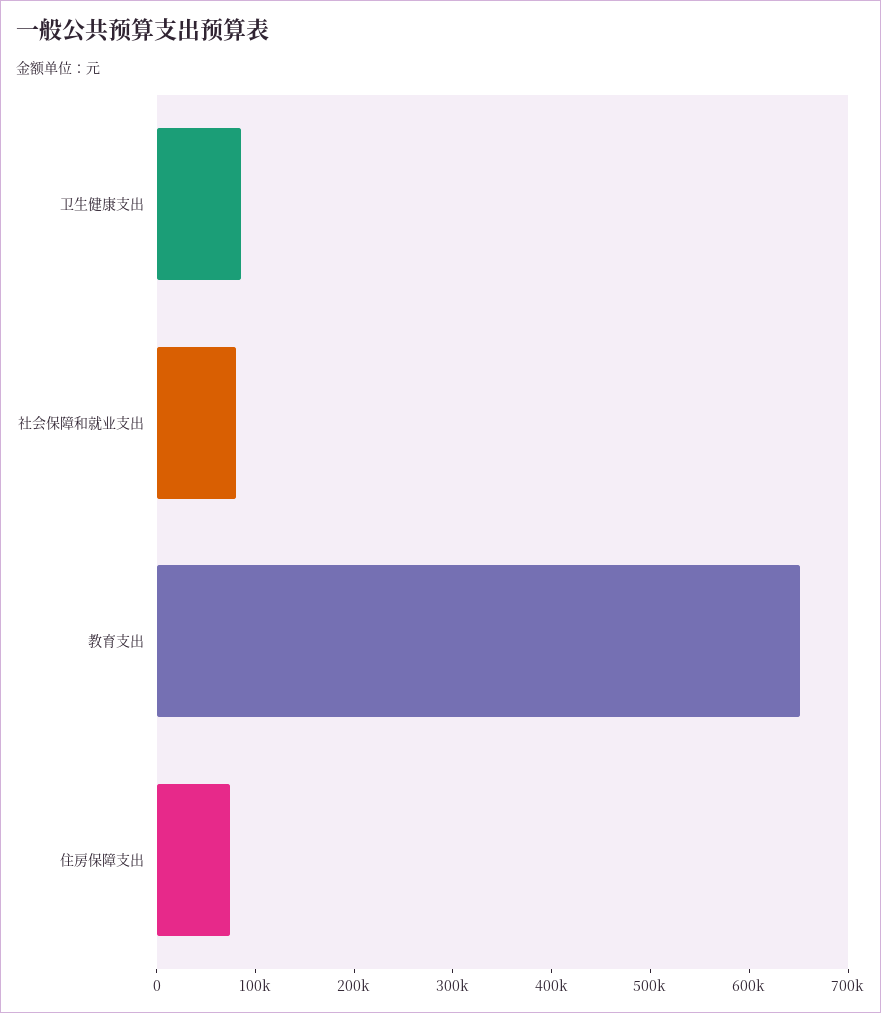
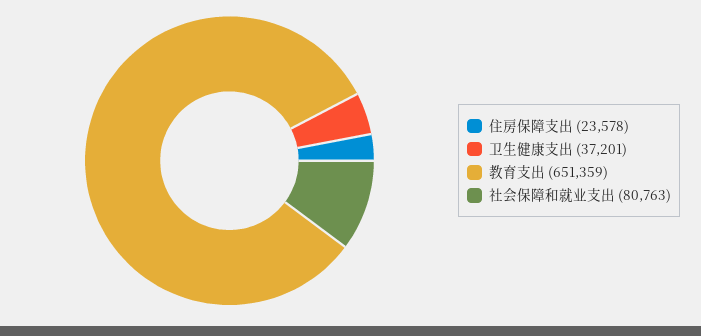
卫生健康支出: 80000 -> 37201
住房保障支出: 80000 -> 23578

